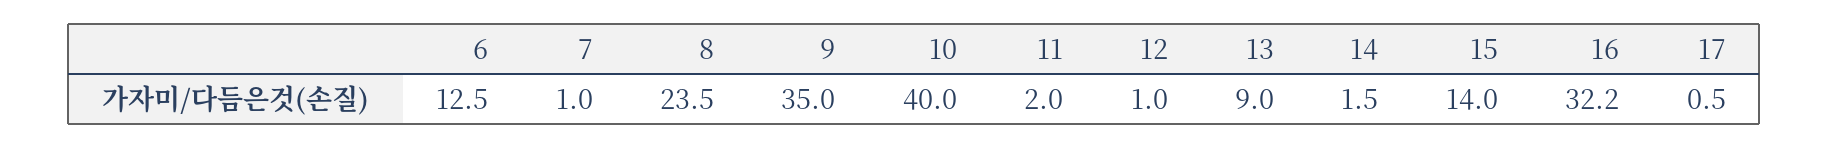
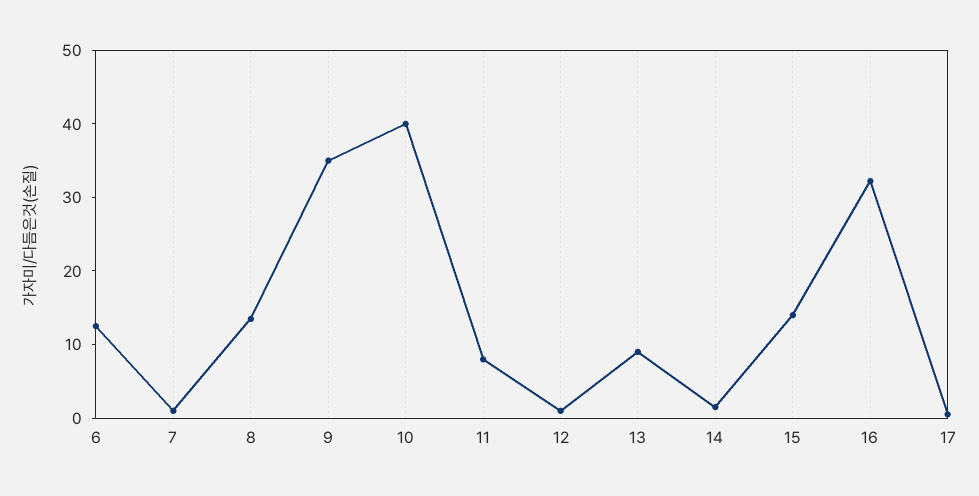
8: 23.5 -> 14
11: 2 -> 8

